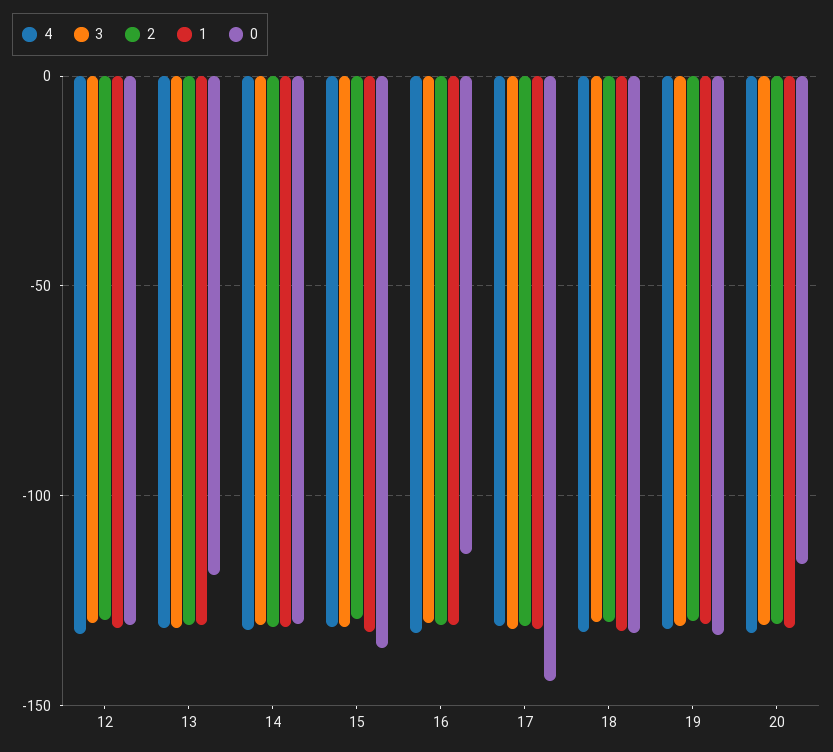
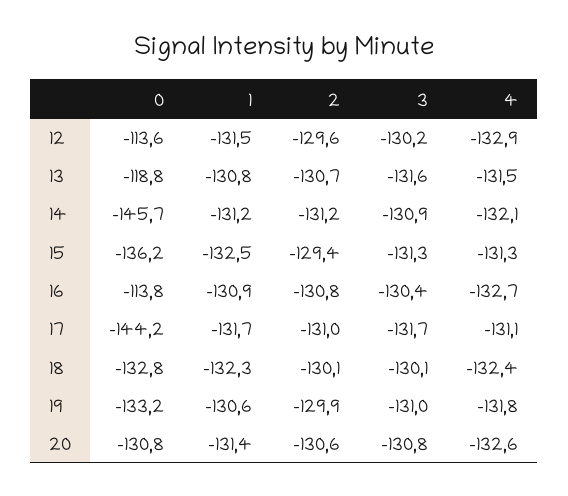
0, 12: -130 -> -113.6
0, 14: -130 -> -145.7
0, 20: -115 -> -130.8

